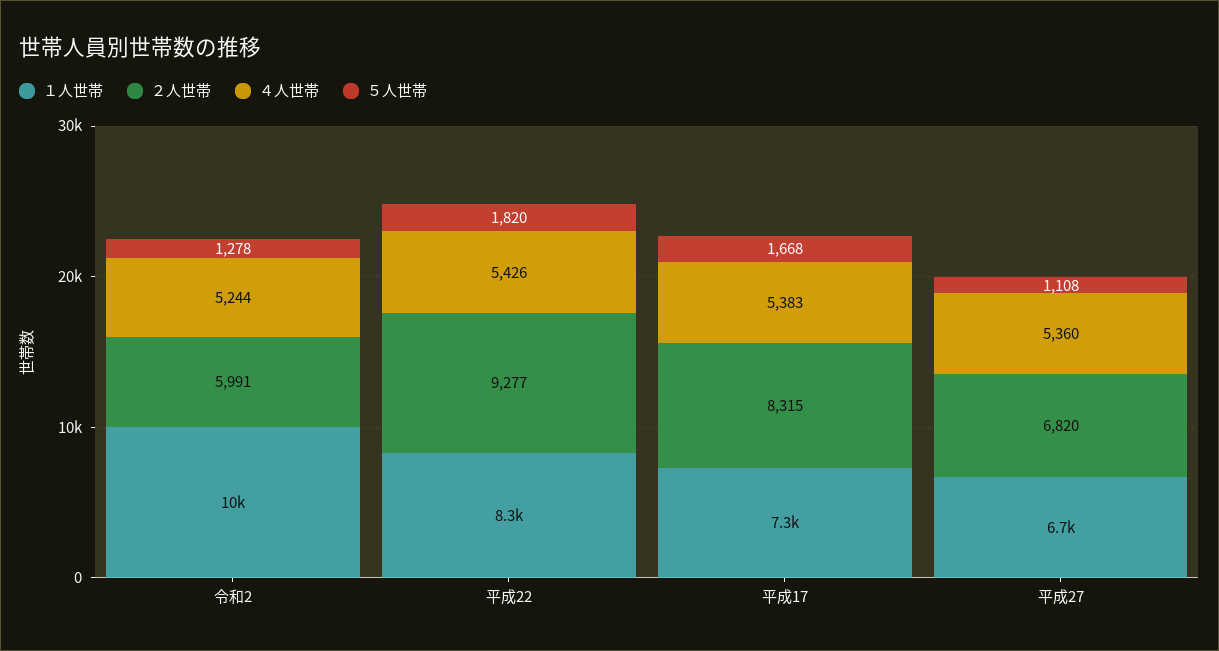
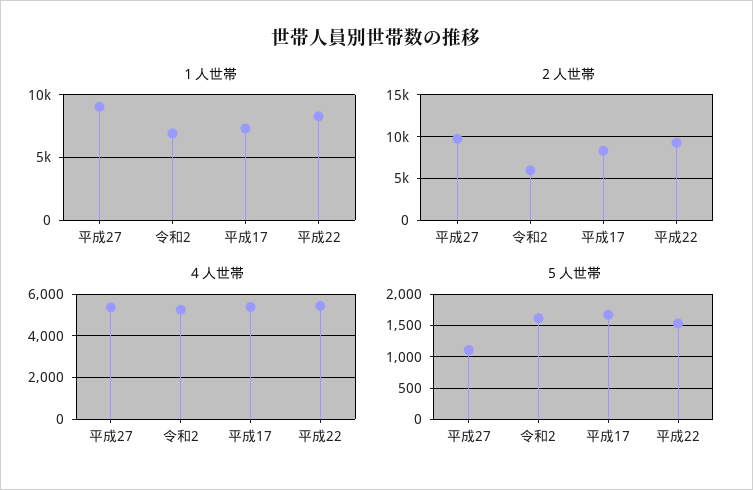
１人世帯, 令和2: 10000 -> 7000
５人世帯, 令和2: 1278 -> 1600
５人世帯, 平成22: 1820 -> 1500
１人世帯, 平成27: 6700 -> 9000
２人世帯, 平成27: 6820 -> 10000

